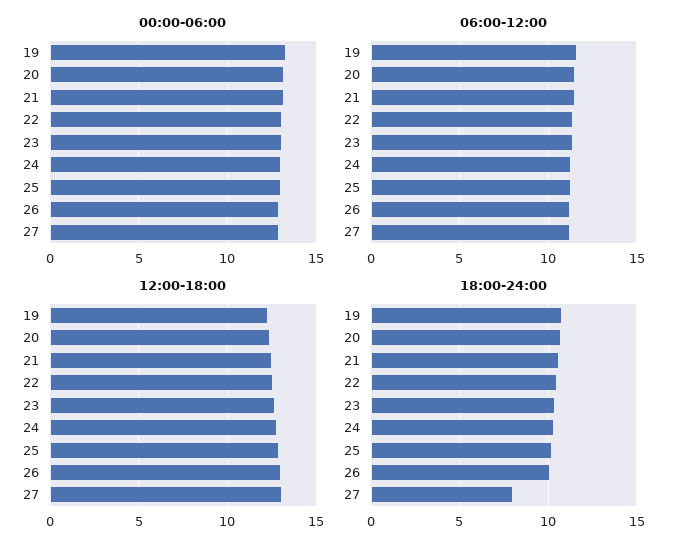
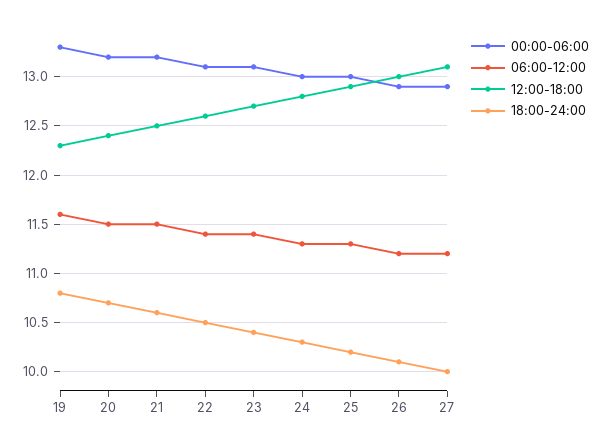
18:00-24:00, 27: 8 -> 10

